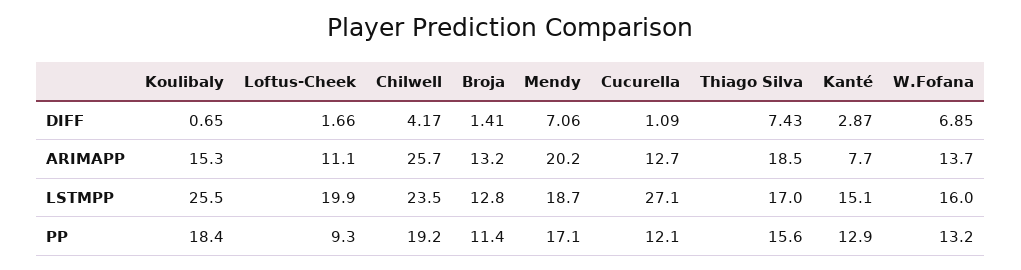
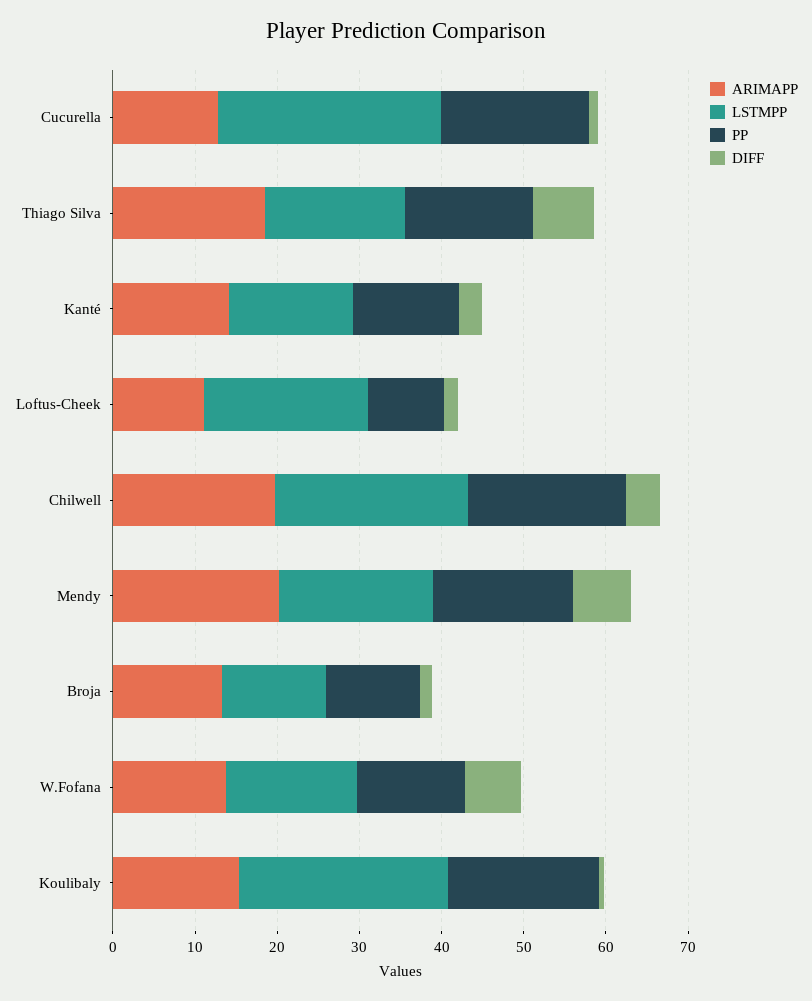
ARIMAPP, Chilwell: 25.7 -> 20
ARIMAPP, Kanté: 7.7 -> 14
PP, Cucurella: 12.1 -> 18

